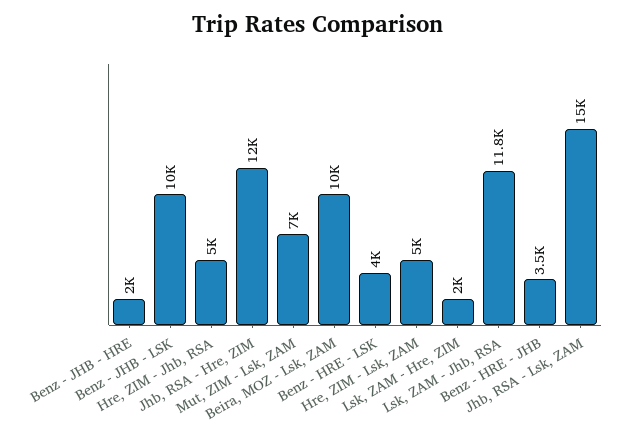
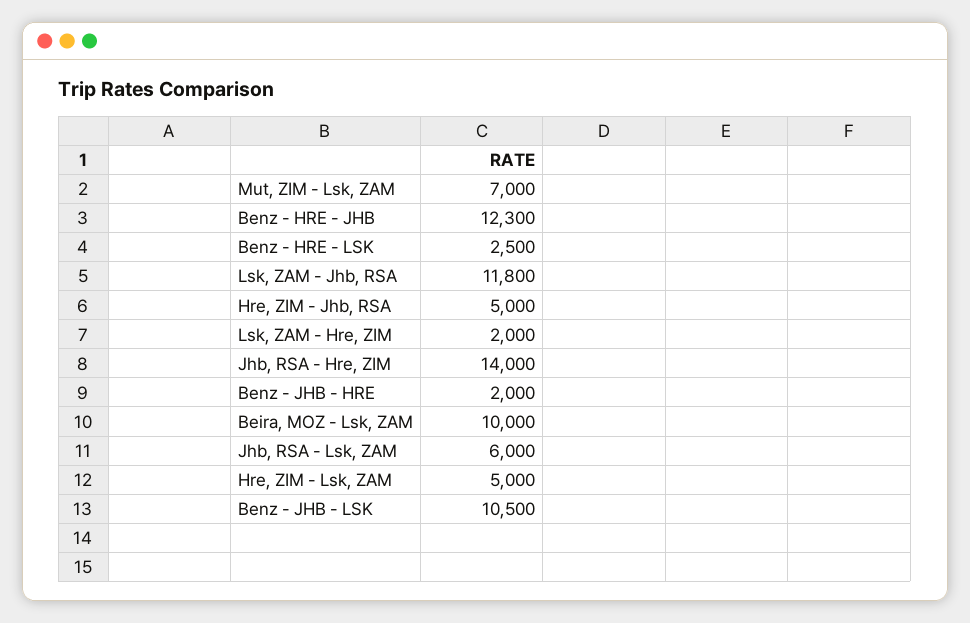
Benz - JHB - LSK: 10000 -> 10500
Jhb, RSA - Hre, ZIM: 12000 -> 14000
Benz - HRE - LSK: 4000 -> 2500
Benz - HRE - JHB: 3500 -> 12300
Jhb, RSA - Lsk, ZAM: 15000 -> 6000

